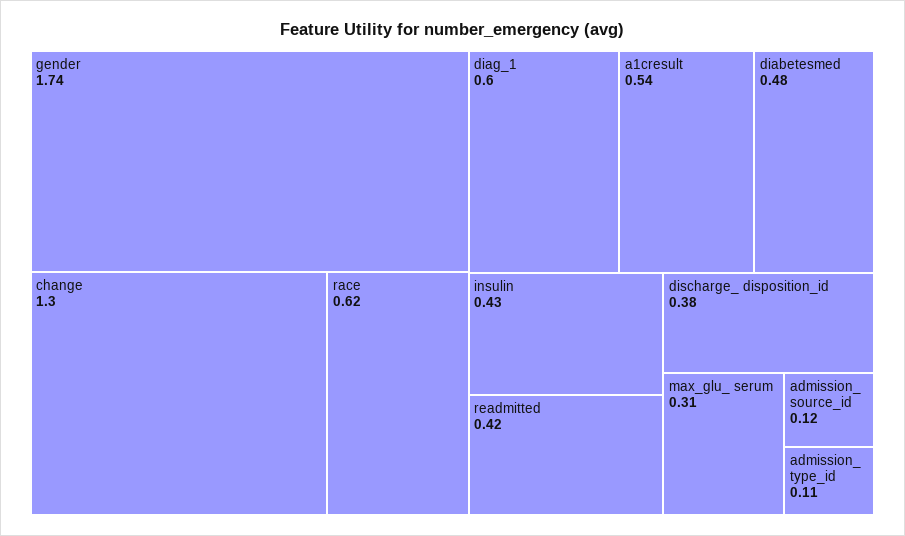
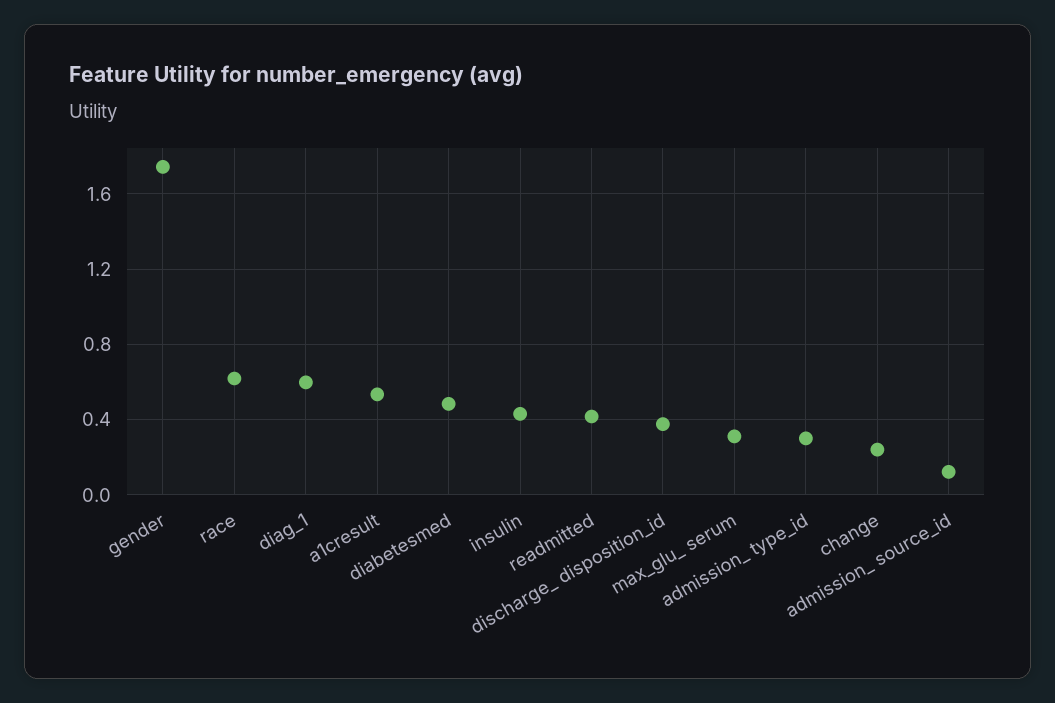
change: 1.3 -> 0.25
admission_ type_id: 0.11 -> 0.3

